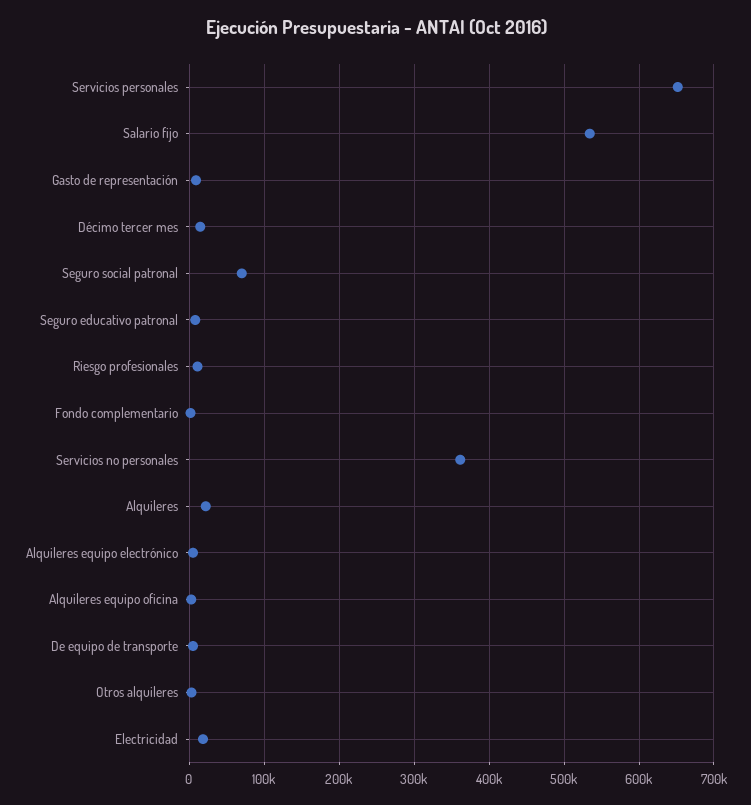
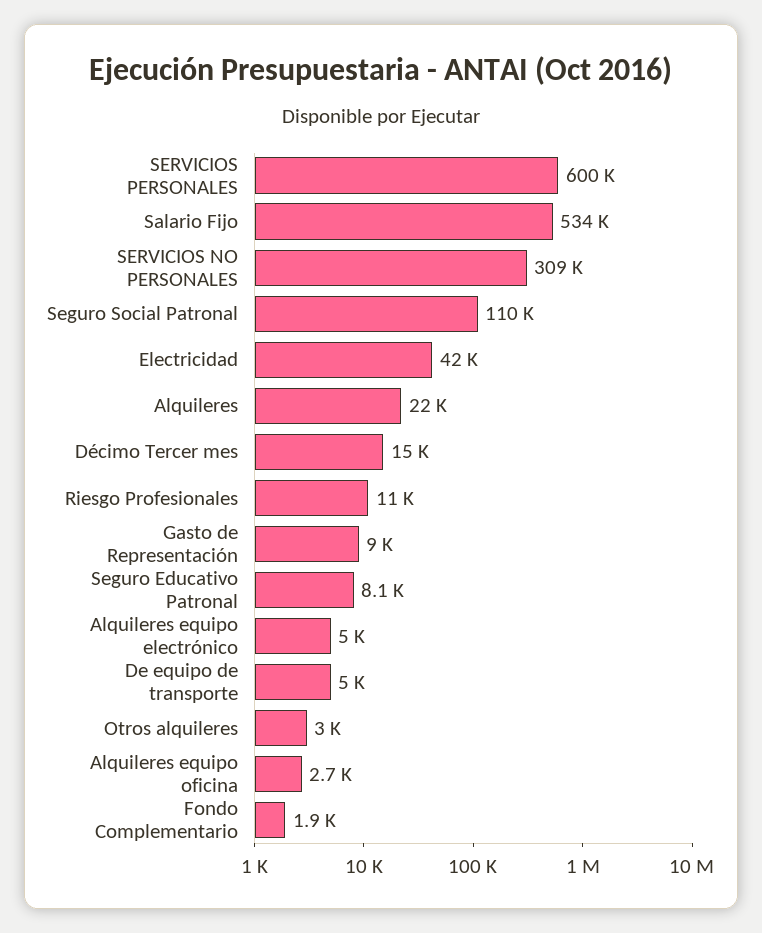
Servicios personales: 650000 -> 600000
Seguro social patronal: 70000 -> 110000
Servicios no personales: 360000 -> 309000
Electricidad: 20000 -> 42000

